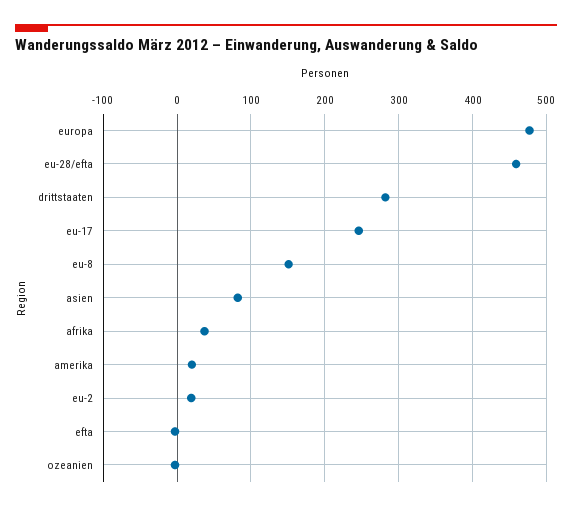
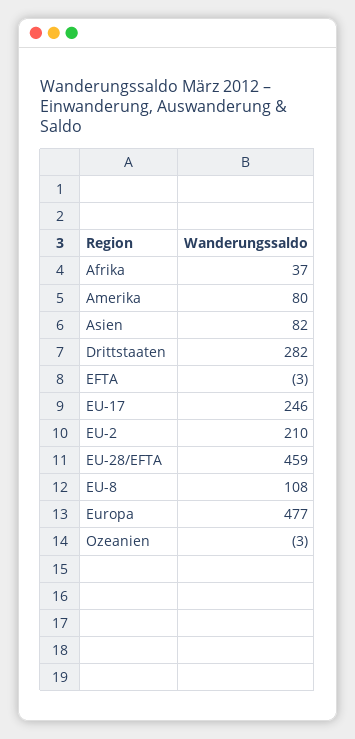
eu-8: 150 -> 108
amerika: 20 -> 80
eu-2: 20 -> 210

